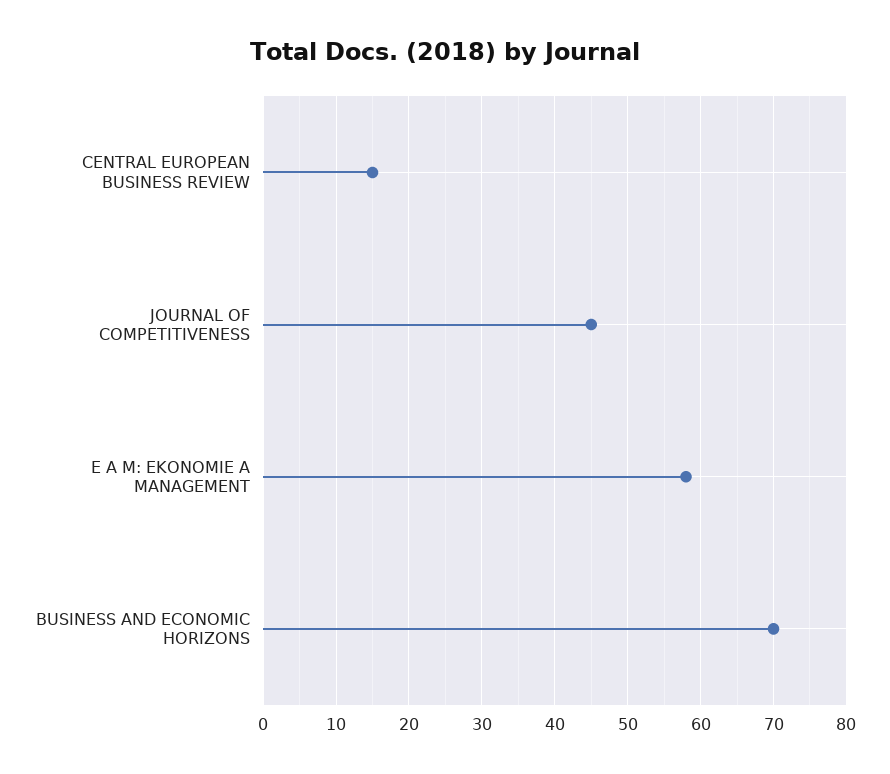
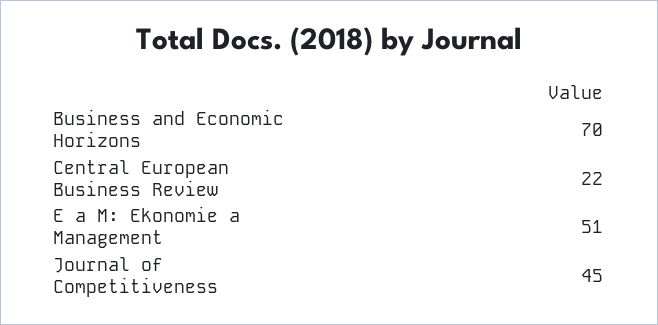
CENTRAL EUROPEAN BUSINESS REVIEW: 15 -> 22
E A M: EKONOMIE A MANAGEMENT: 58 -> 51

